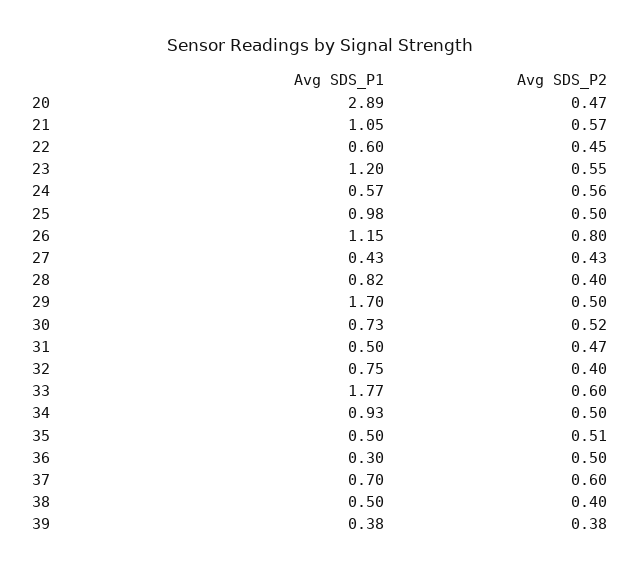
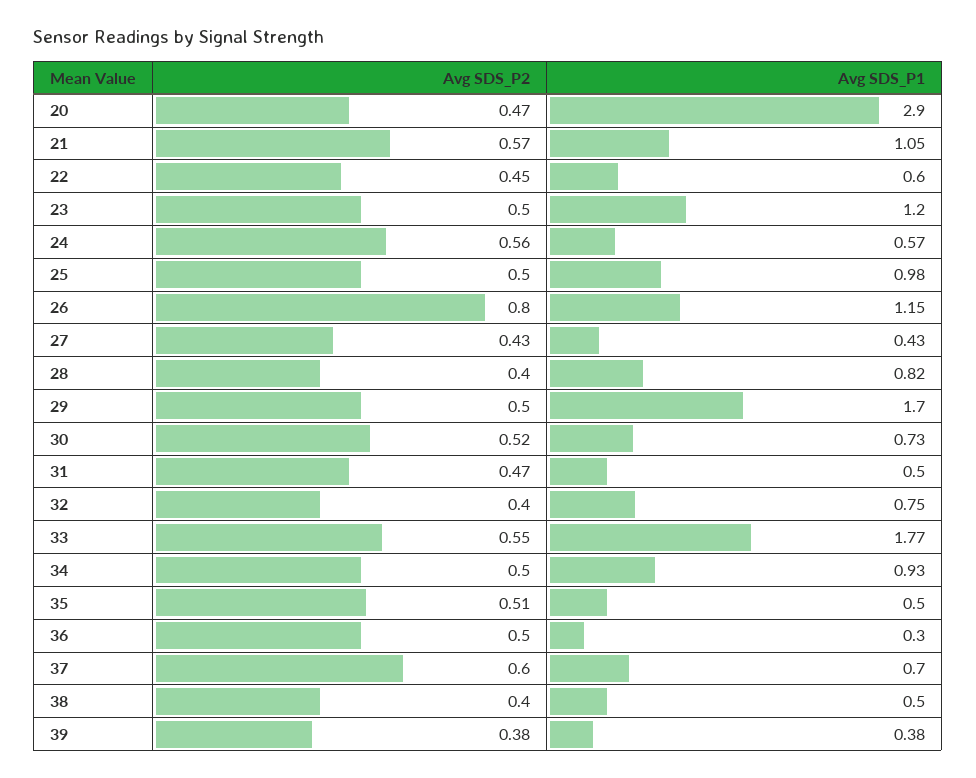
Avg SDS_P1, 20: 2.89 -> 2.9
Avg SDS_P2, 23: 0.55 -> 0.5
Avg SDS_P2, 33: 0.6 -> 0.55

